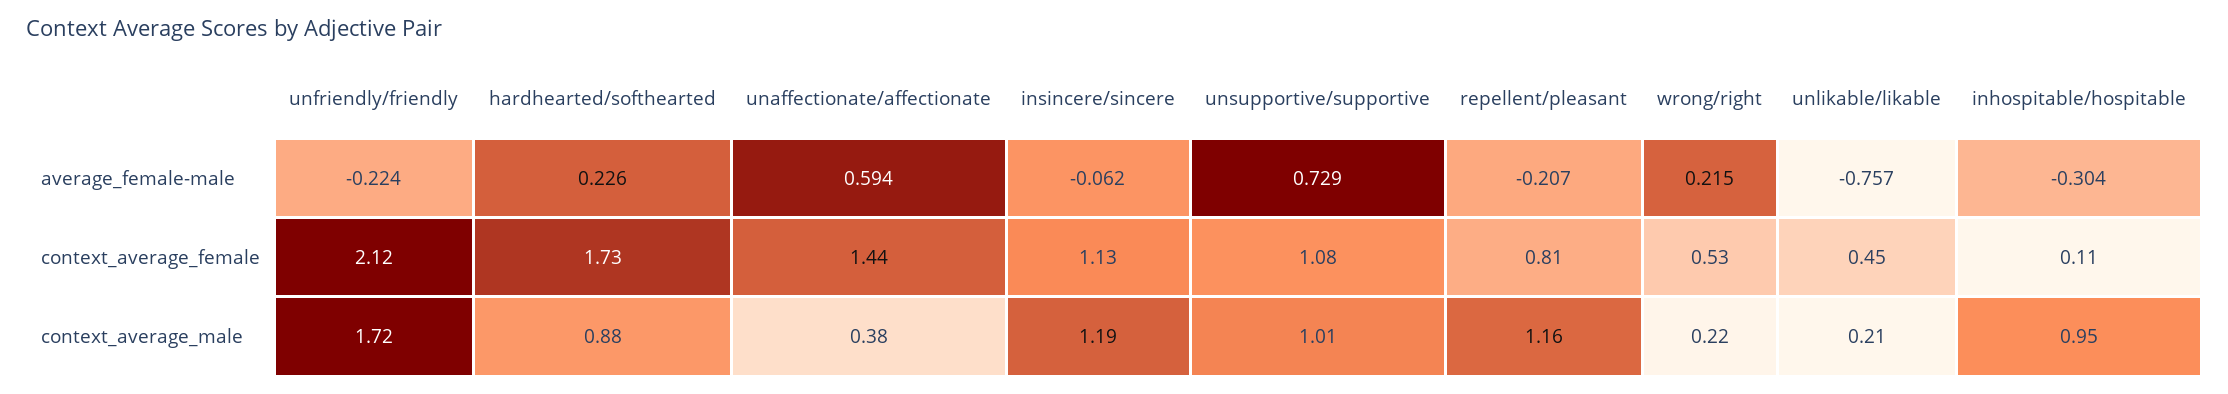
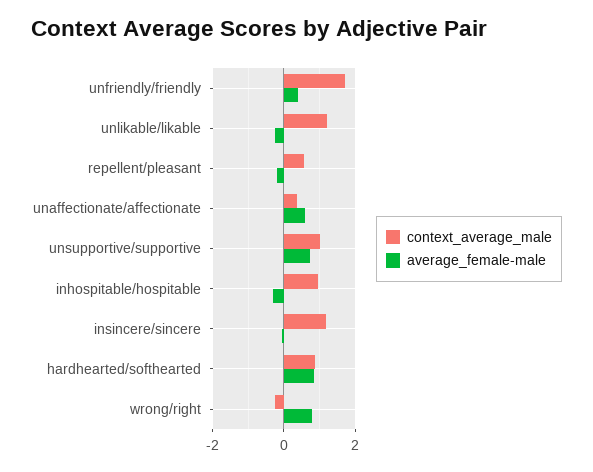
average_female-male, unfriendly/friendly: -0.224 -> 0.4
average_female-male, hardhearted/softhearted: 0.226 -> 0.8
average_female-male, wrong/right: 0.215 -> 0.8
average_female-male, unlikable/likable: -0.757 -> -0.2
context_average_female, unfriendly/friendly: 2.12 -> none
context_average_female, hardhearted/softhearted: 1.73 -> none
context_average_female, unaffectionate/affectionate: 1.44 -> none
context_average_female, insincere/sincere: 1.13 -> none
context_average_female, unsupportive/supportive: 1.08 -> none
context_average_female, repellent/pleasant: 0.81 -> none
context_average_female, wrong/right: 0.53 -> none
context_average_female, unlikable/likable: 0.45 -> none
context_average_female, inhospitable/hospitable: 0.11 -> none
context_average_male, repellent/pleasant: 1.16 -> 0.6
context_average_male, wrong/right: 0.22 -> -0.2
context_average_male, unlikable/likable: 0.21 -> 1.2

